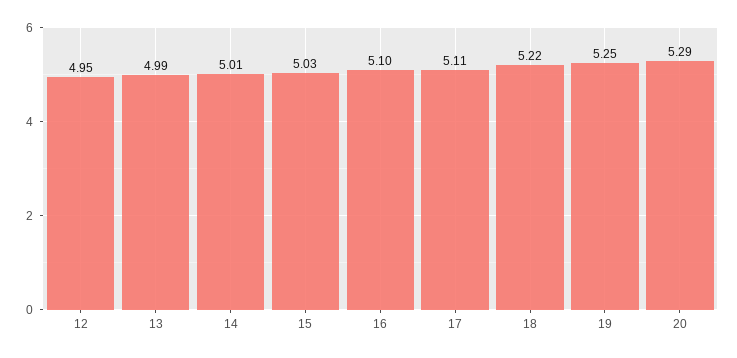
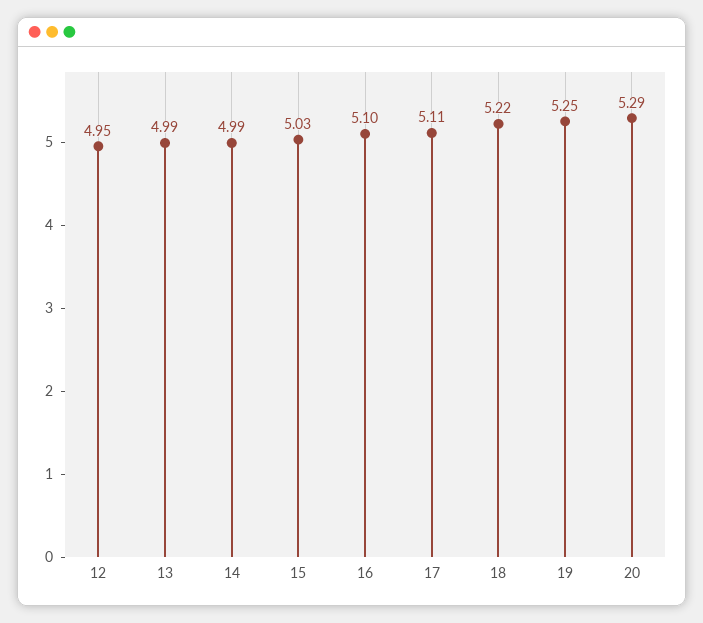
14: 5.01 -> 4.99

